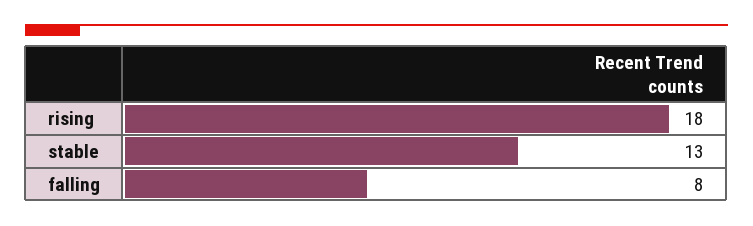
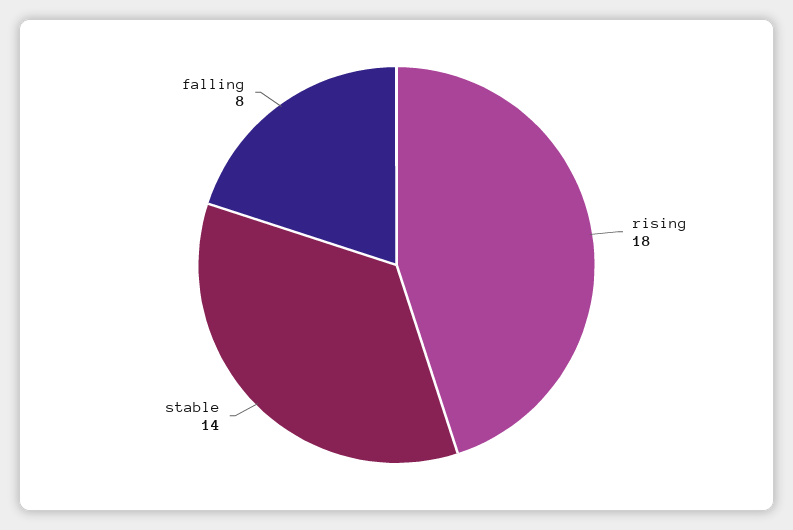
stable: 13 -> 14

